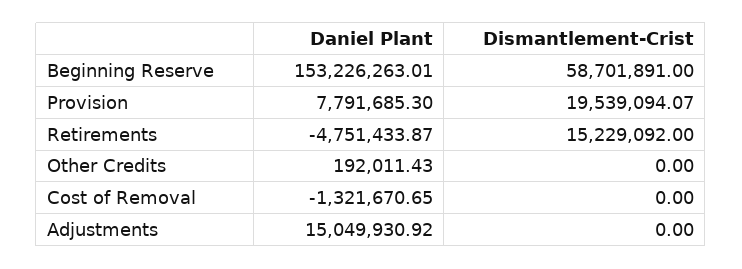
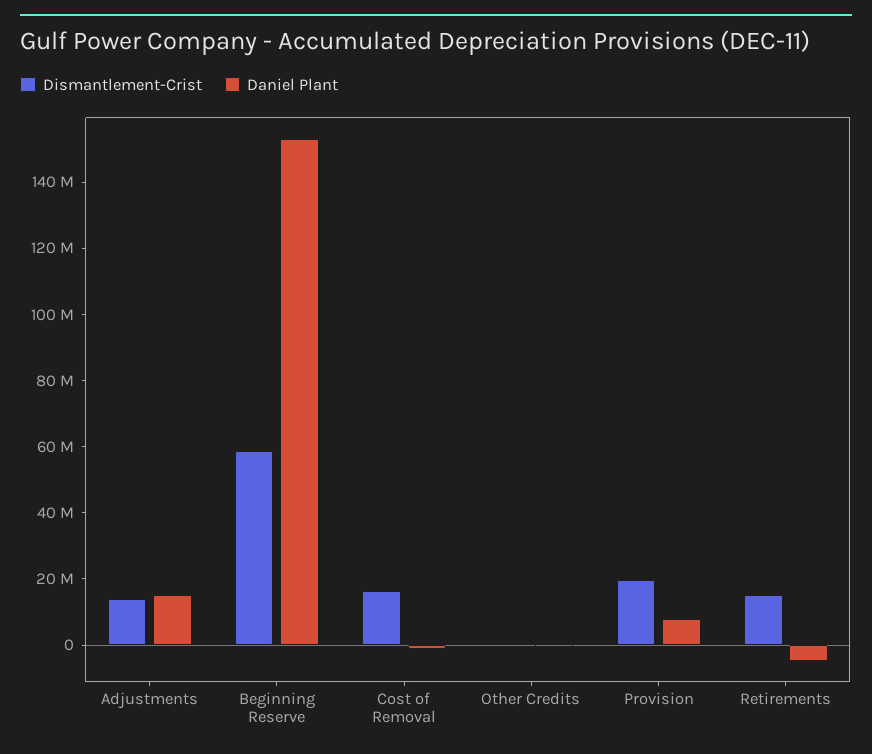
Dismantlement-Crist, Cost of Removal: 0 -> 15000000
Dismantlement-Crist, Adjustments: 0 -> 15000000

